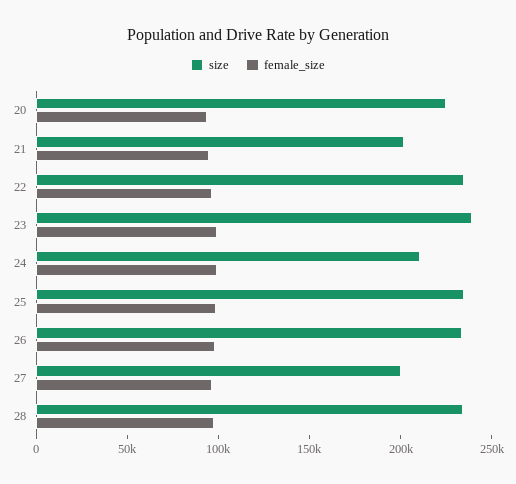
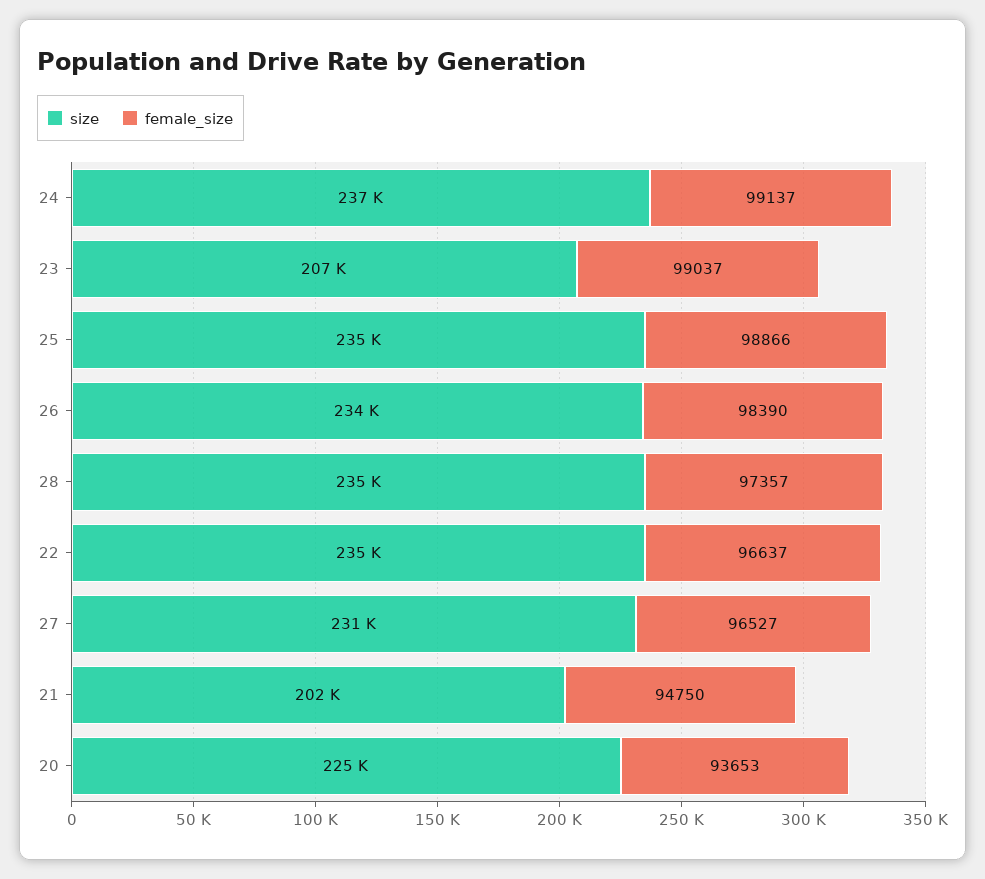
size, 23: 240000 -> 207000
size, 24: 210000 -> 237000
size, 27: 200000 -> 231000

